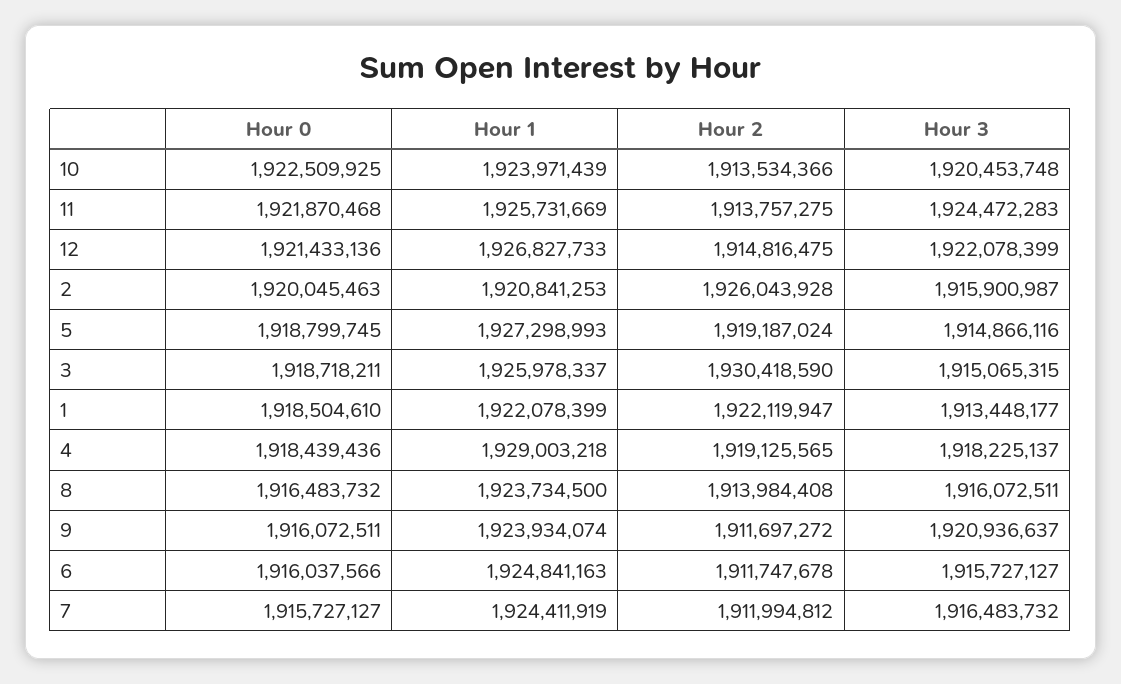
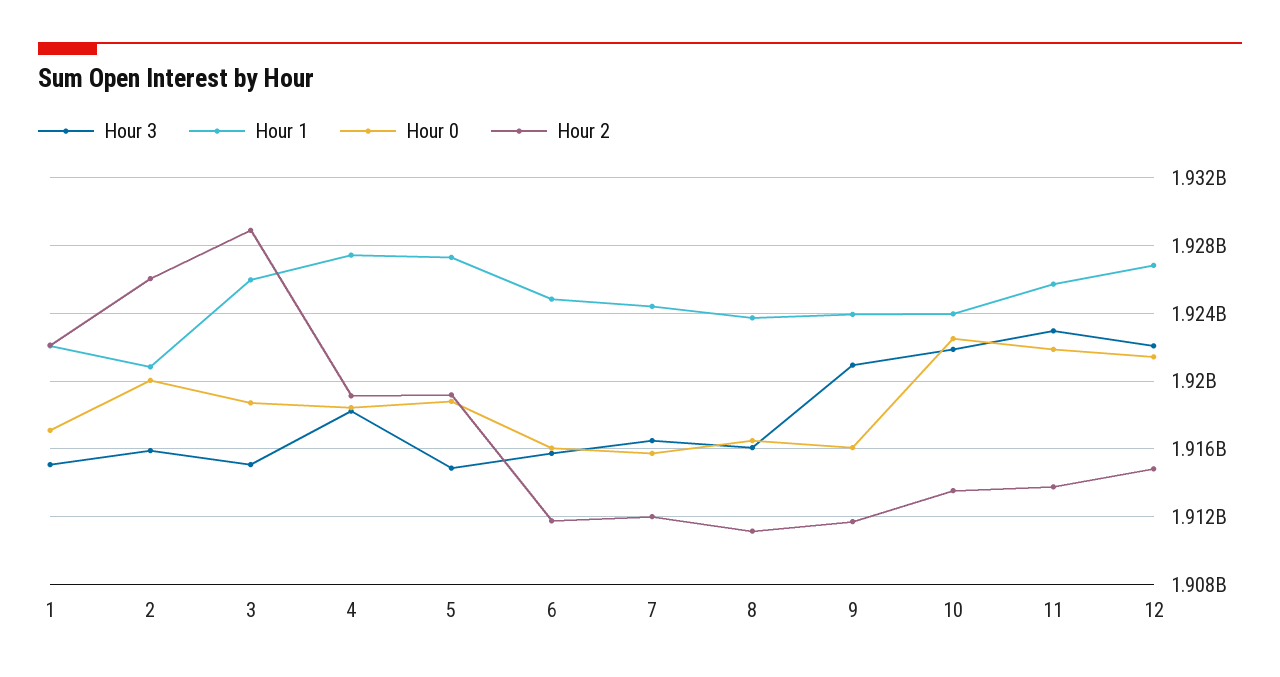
Hour 3, 10: 1920453748 -> 1922000000
Hour 3, 11: 1924472283 -> 1923000000
Hour 2, 3: 1930418590 -> 1929000000
Hour 0, 1: 1918504610 -> 1917000000
Hour 3, 1: 1913448177 -> 1915000000
Hour 1, 4: 1929003218 -> 1927500000
Hour 2, 8: 1913984408 -> 1911000000

